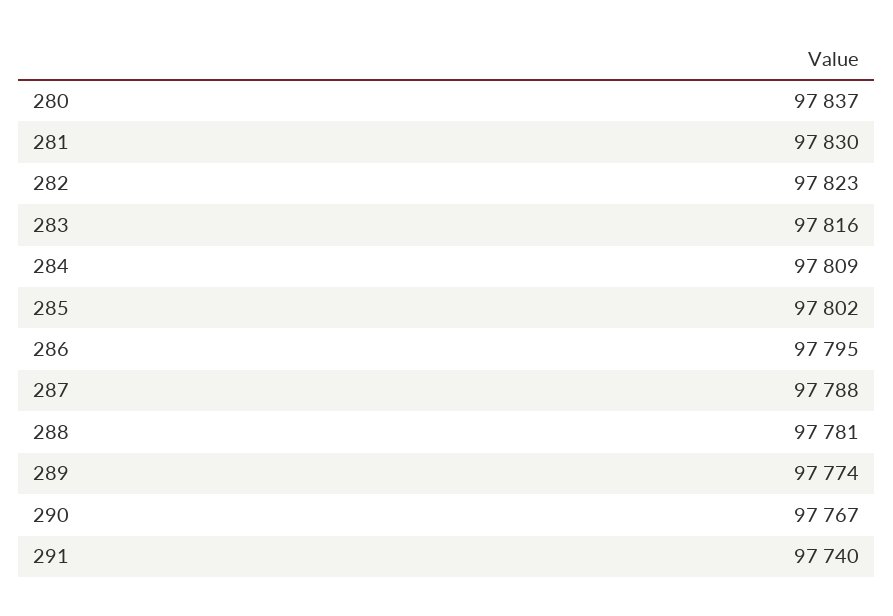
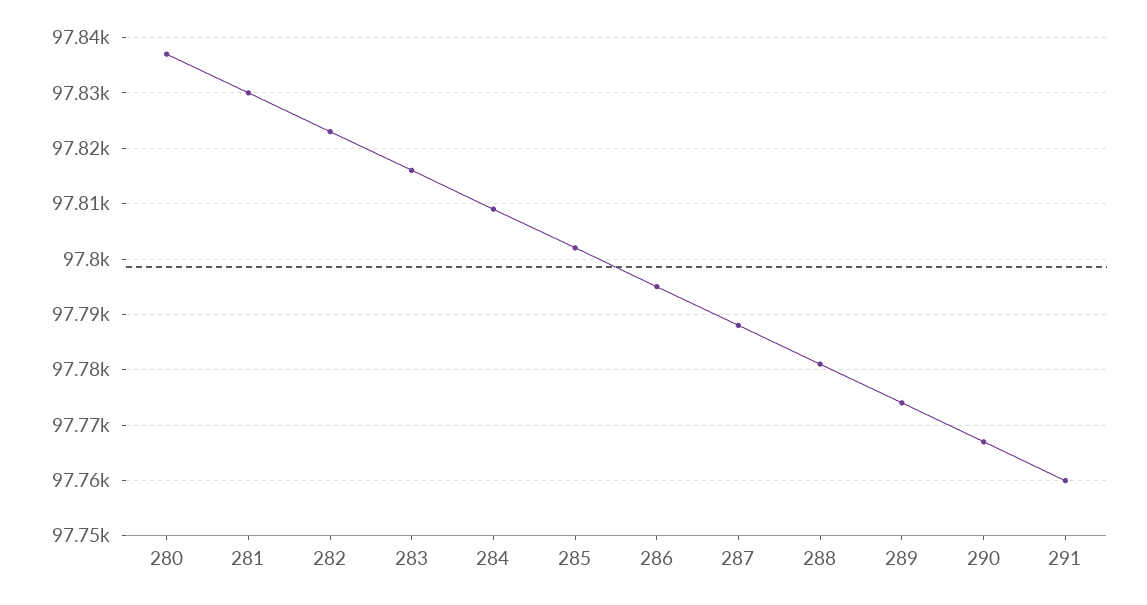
291: 97740 -> 97760

